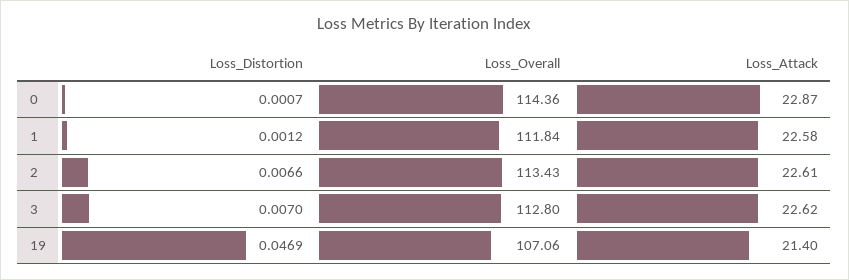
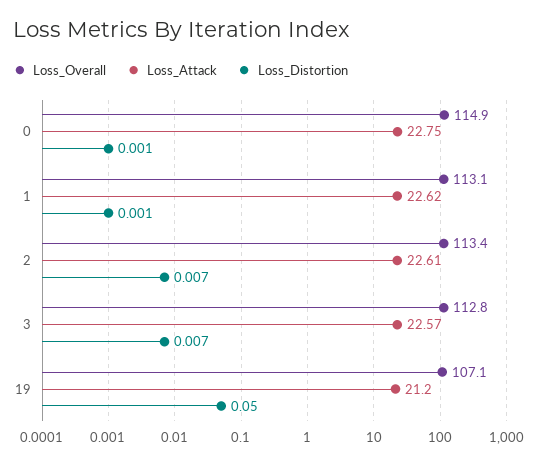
Loss_Overall, 0: 114.36 -> 114.9
Loss_Attack, 0: 22.87 -> 22.75
Loss_Overall, 1: 111.84 -> 113.1
Loss_Attack, 1: 22.58 -> 22.62
Loss_Attack, 3: 22.62 -> 22.57
Loss_Distortion, 19: 0.0469 -> 0.05
Loss_Attack, 19: 21.4 -> 21.2

